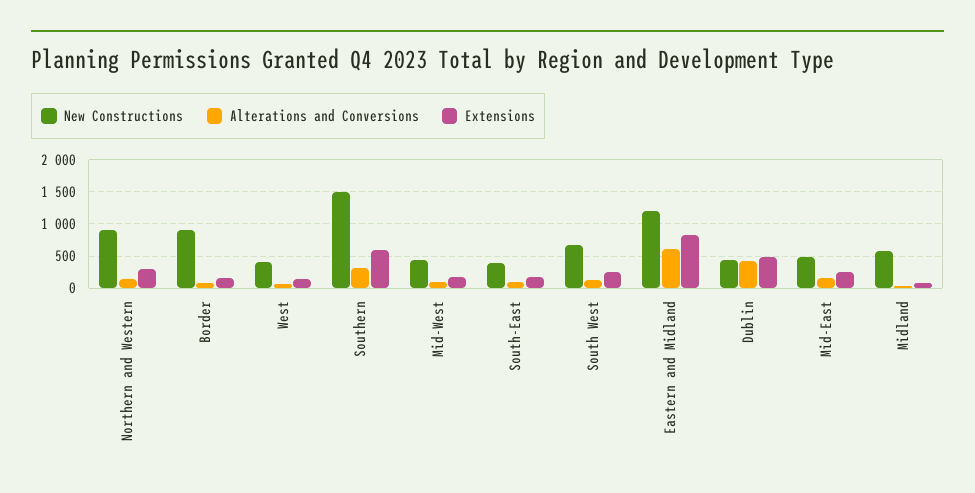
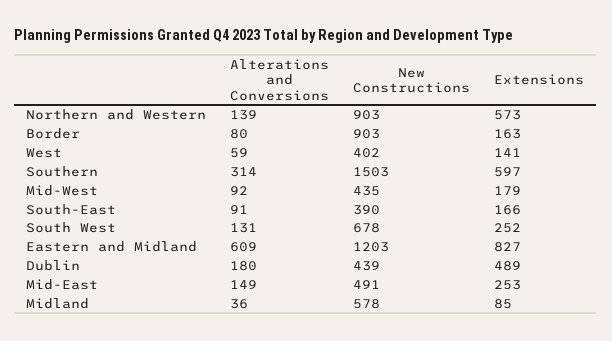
Extensions, Northern and Western: 300 -> 573
Alterations and Conversions, Dublin: 400 -> 180

